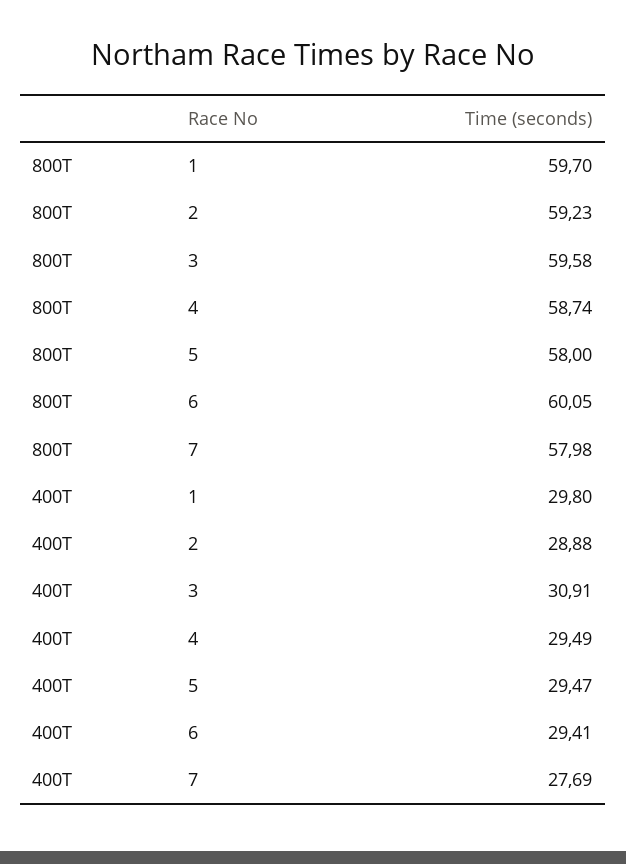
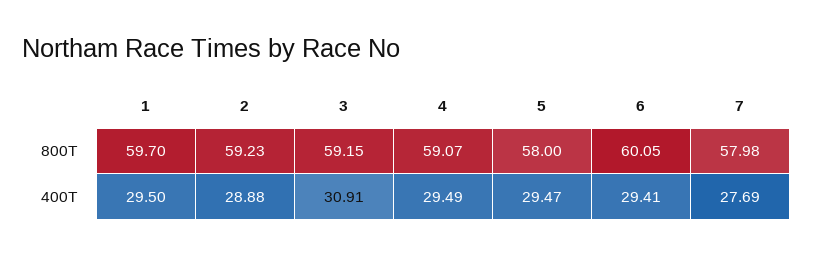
800T, 3: 59.58 -> 59.15
800T, 4: 58.74 -> 59.07
400T, 1: 29.8 -> 29.5

